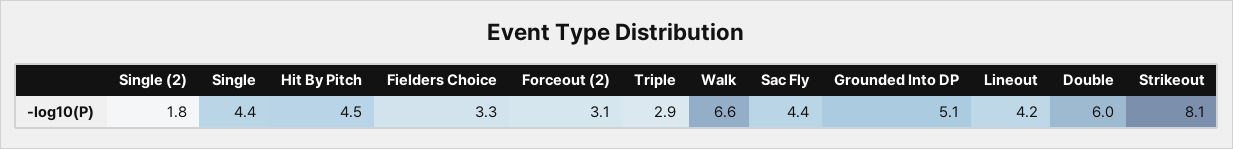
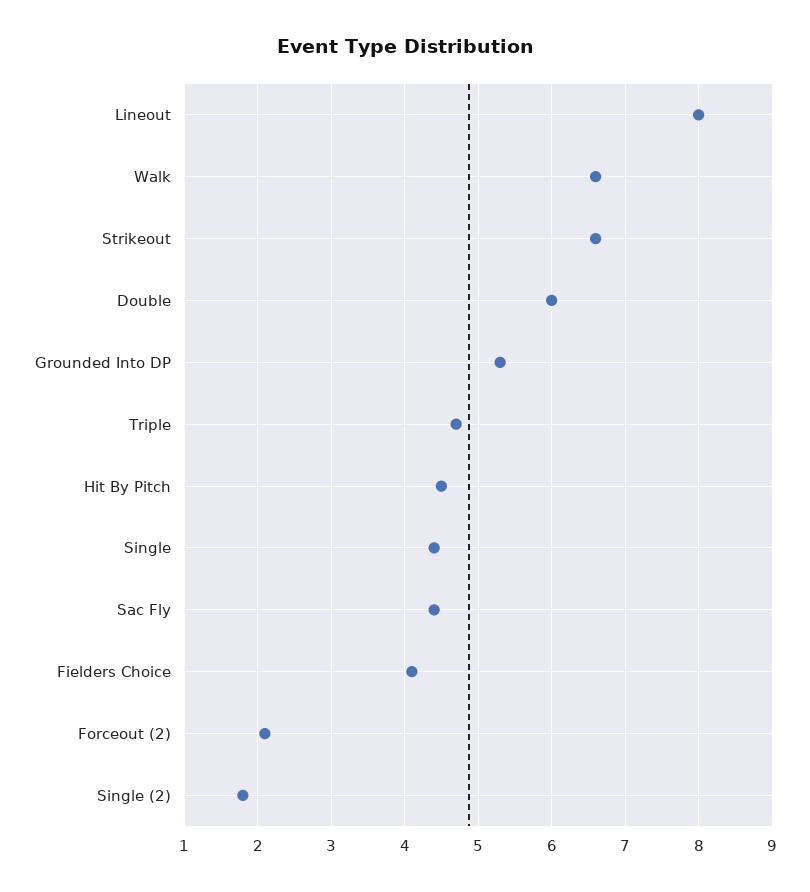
Fielders Choice: 3.3 -> 4.1
Forceout (2): 3.1 -> 2.1
Triple: 2.9 -> 4.7
Grounded Into DP: 5.1 -> 5.3
Lineout: 4.2 -> 8
Strikeout: 8.1 -> 6.6

